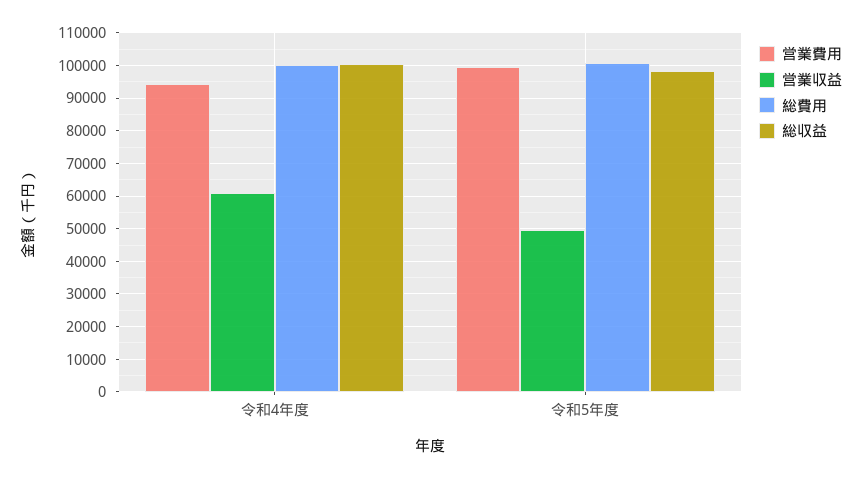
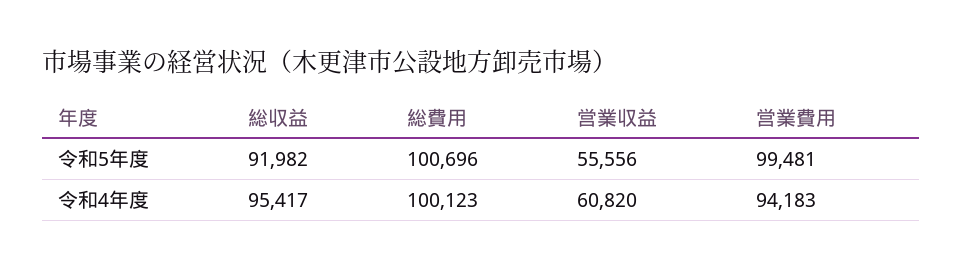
総収益, 令和4年度: 100000 -> 95417
営業収益, 令和5年度: 50000 -> 55556
総収益, 令和5年度: 98000 -> 91982

